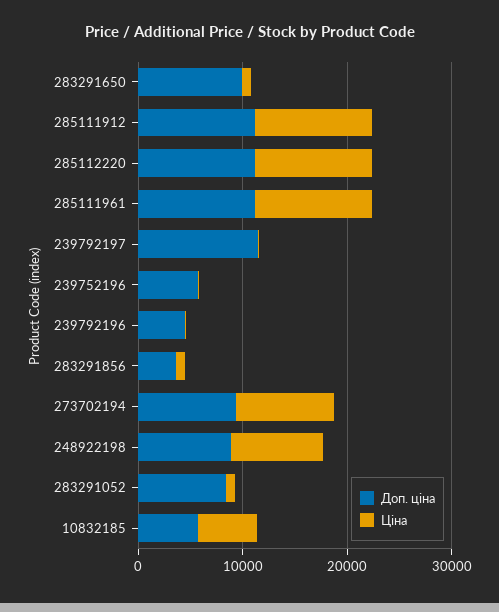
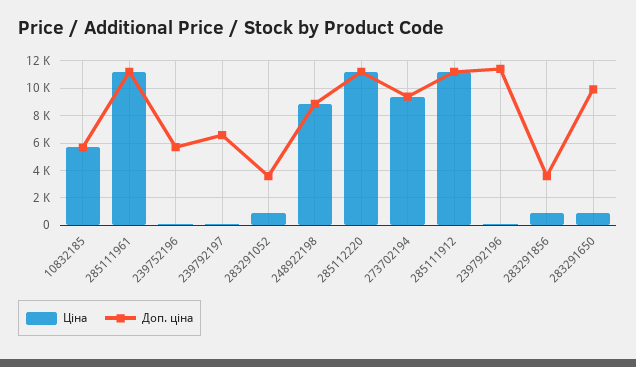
Доп. ціна, 239792197: 12000 -> 6500
Доп. ціна, 239792196: 4000 -> 11500
Доп. ціна, 283291052: 8000 -> 3500

